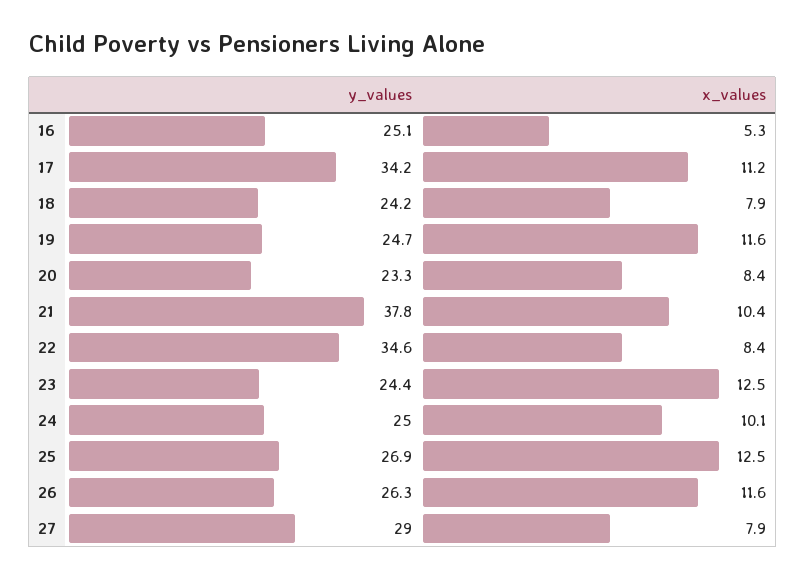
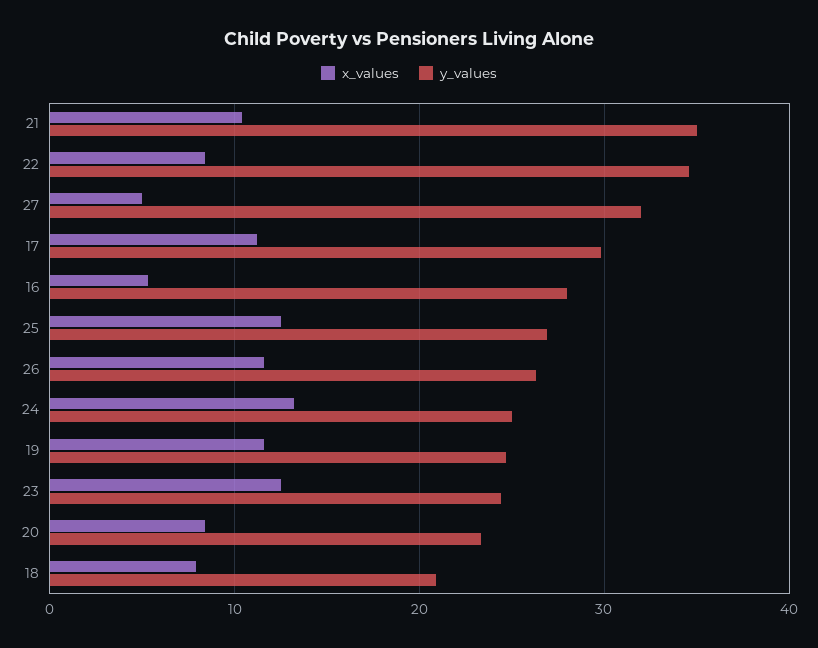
y_values, 16: 25.1 -> 28
y_values, 17: 34.2 -> 30
y_values, 18: 24.2 -> 21
y_values, 21: 37.8 -> 35
x_values, 24: 10.1 -> 13
y_values, 27: 29 -> 32
x_values, 27: 7.9 -> 5

